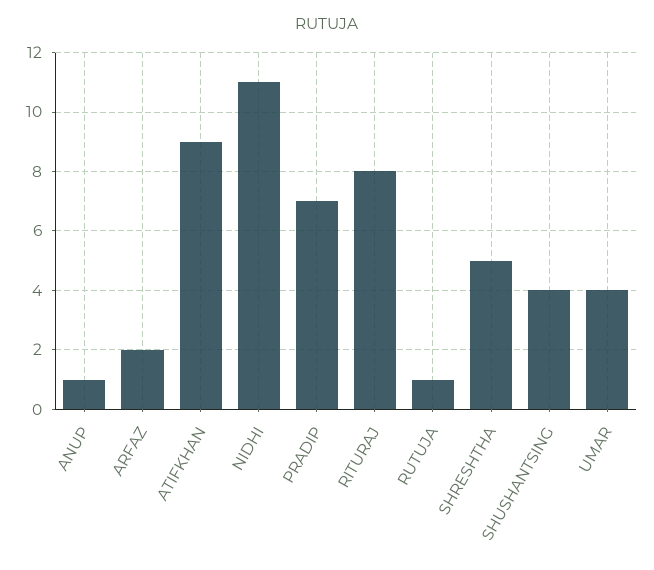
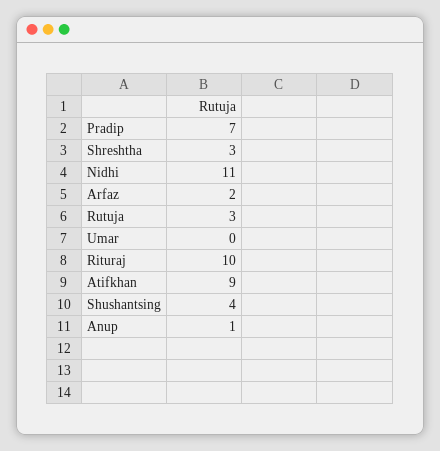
RITURAJ: 8 -> 10
RUTUJA: 1 -> 3
SHRESHTHA: 5 -> 3
UMAR: 4 -> 0

